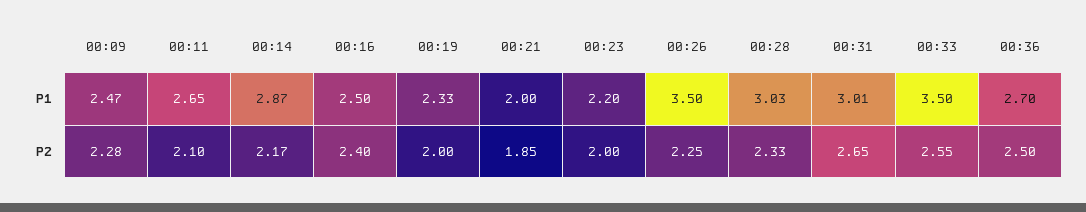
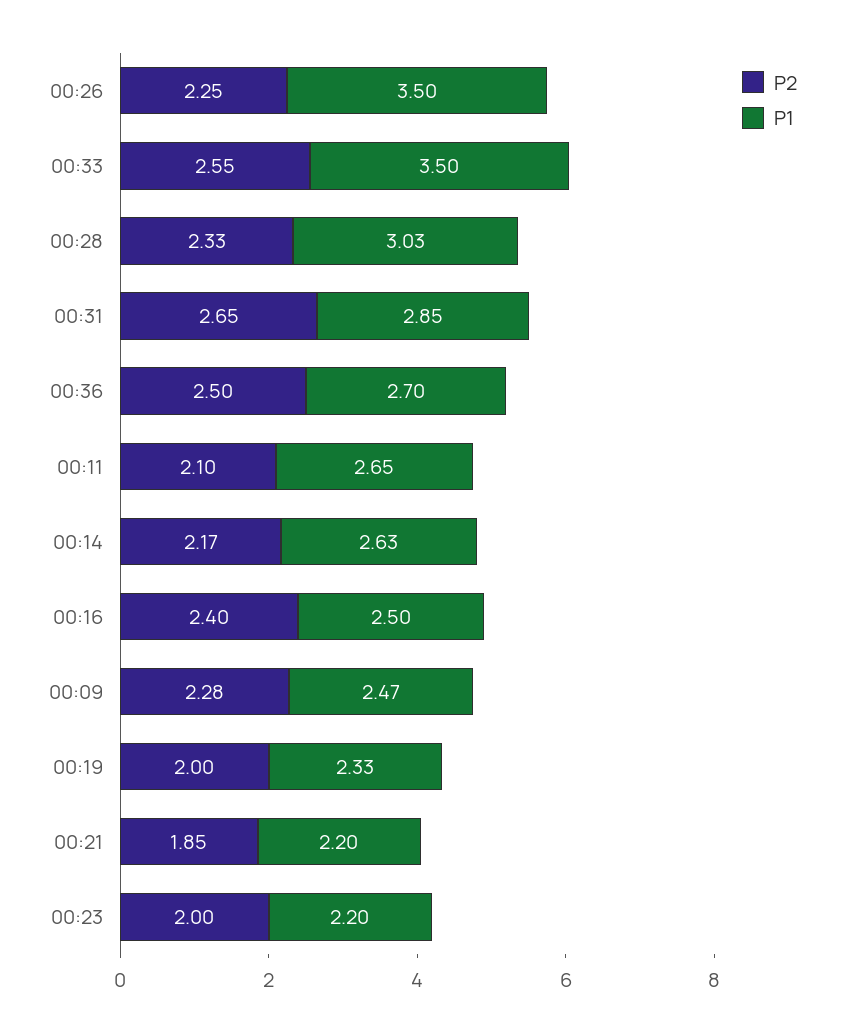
P1, 00:14: 2.87 -> 2.63
P1, 00:21: 2 -> 2.2
P1, 00:31: 3.01 -> 2.85

